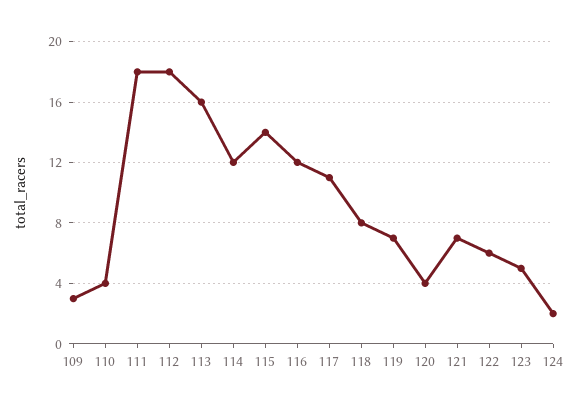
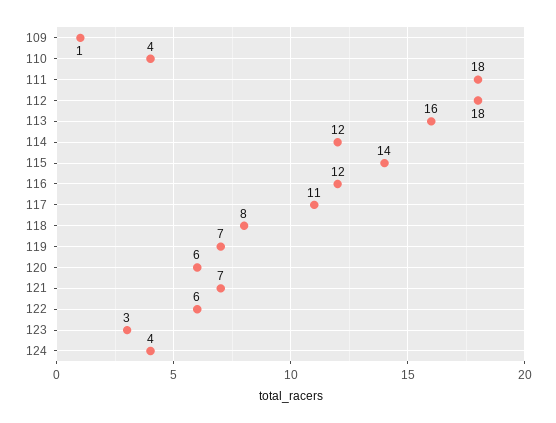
109: 3 -> 1
120: 4 -> 6
123: 5 -> 3
124: 2 -> 4

